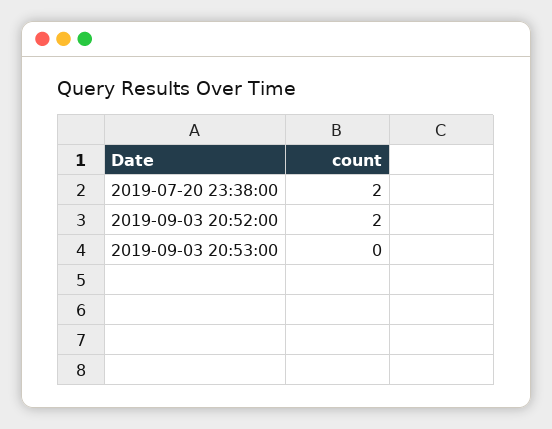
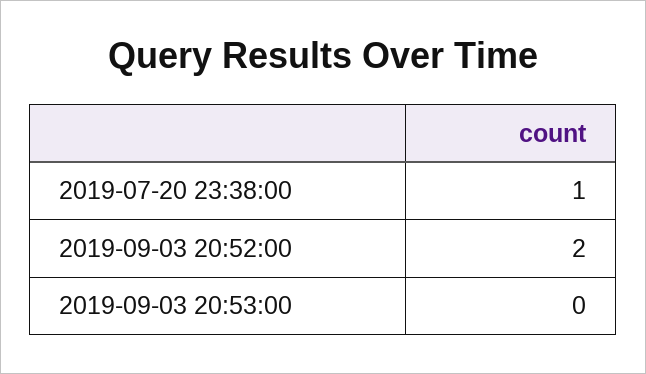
2019-07-20 23:38:00: 2 -> 1

